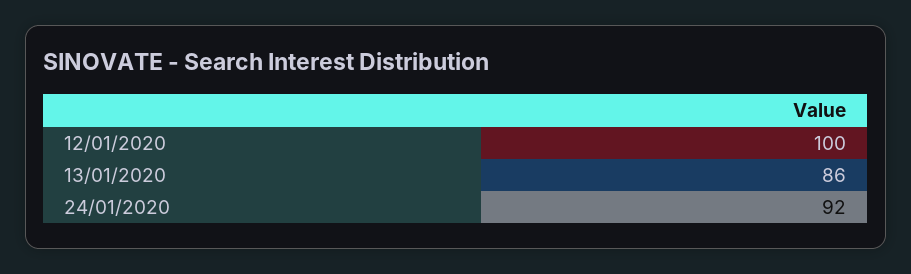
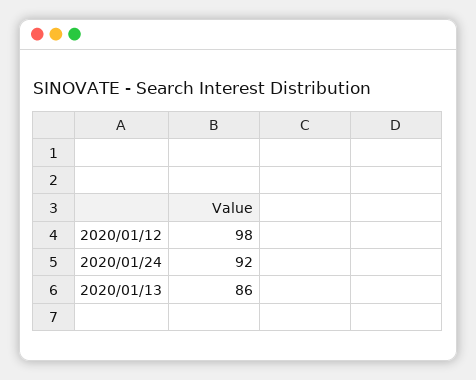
12/01/2020: 100 -> 98

